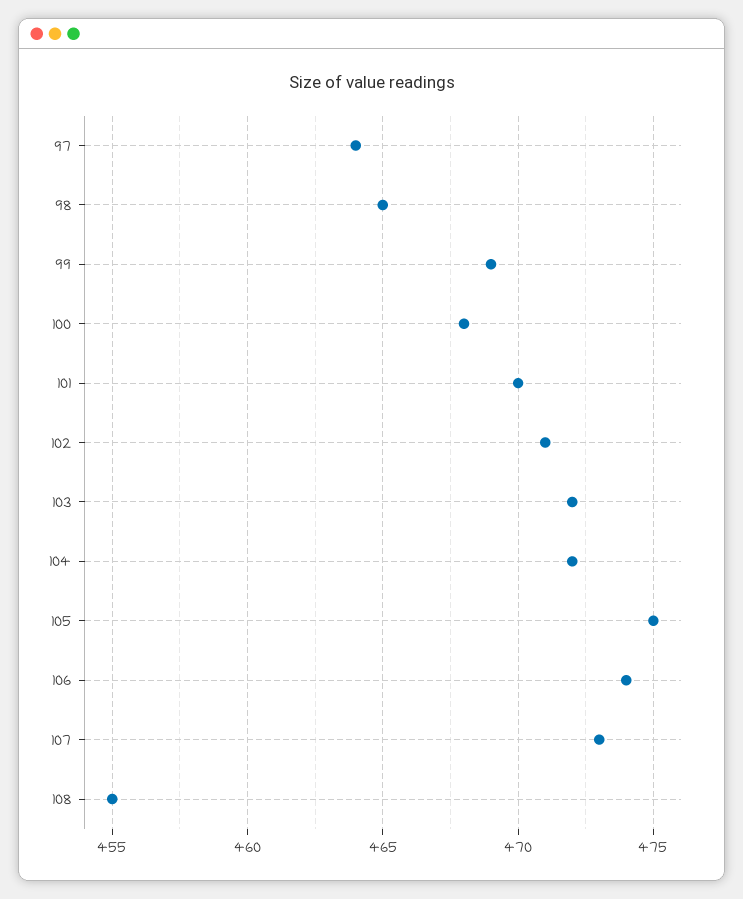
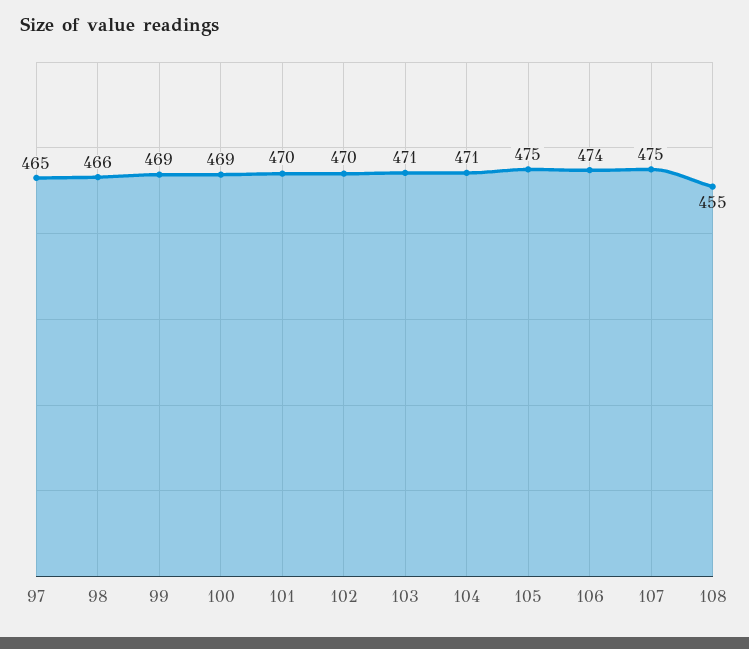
97: 464 -> 465
98: 465 -> 466
100: 468 -> 469
102: 471 -> 470
103: 472 -> 471
104: 472 -> 471
107: 473 -> 475

